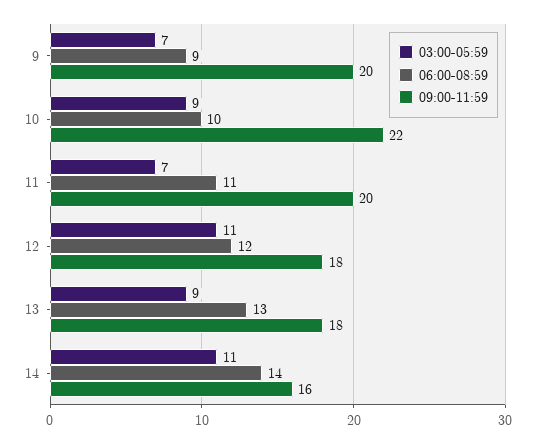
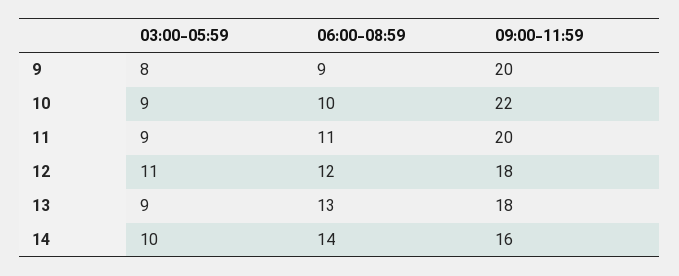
03:00-05:59, 9: 7 -> 8
03:00-05:59, 11: 7 -> 9
03:00-05:59, 14: 11 -> 10

